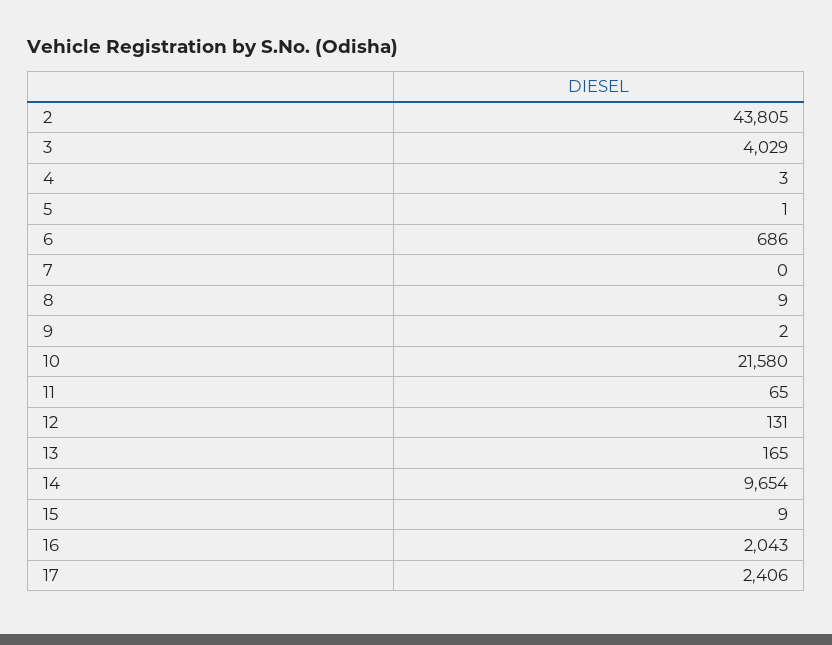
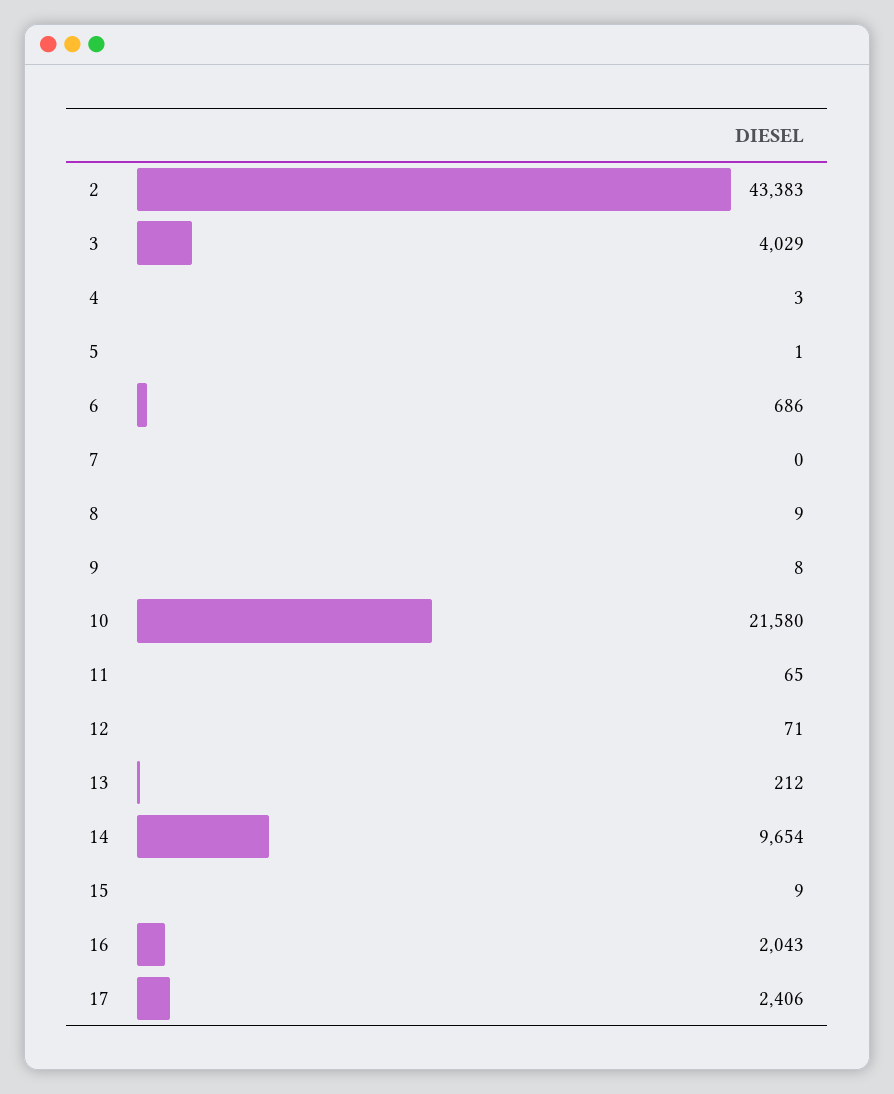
2: 43805 -> 43383
9: 2 -> 8
12: 131 -> 71
13: 165 -> 212

